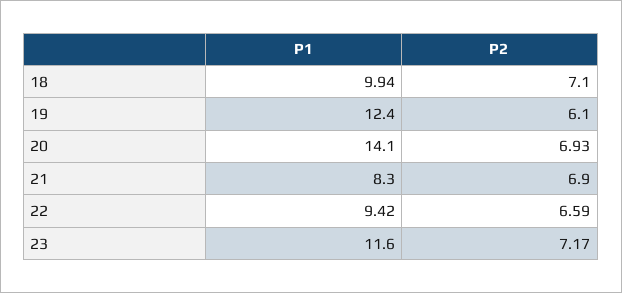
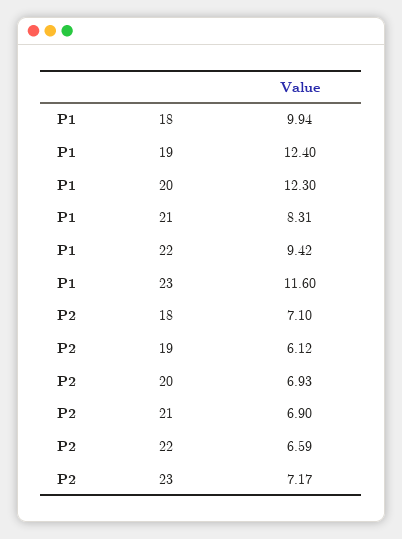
P2, 19: 6.1 -> 6.12
P1, 20: 14.1 -> 12.3
P1, 21: 8.3 -> 8.31

